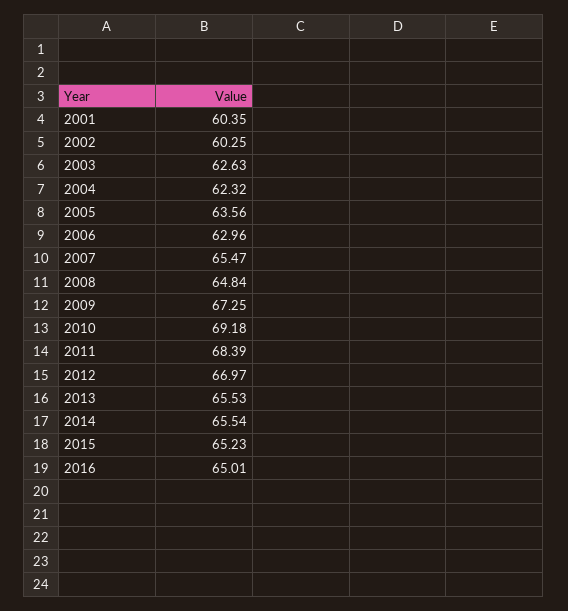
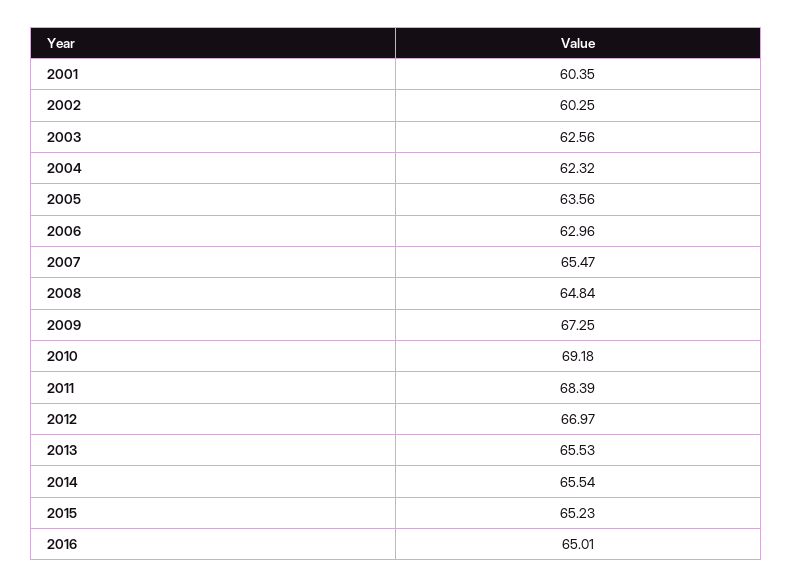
2003: 62.63 -> 62.56

